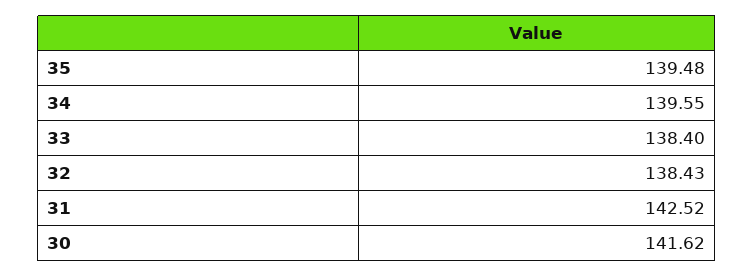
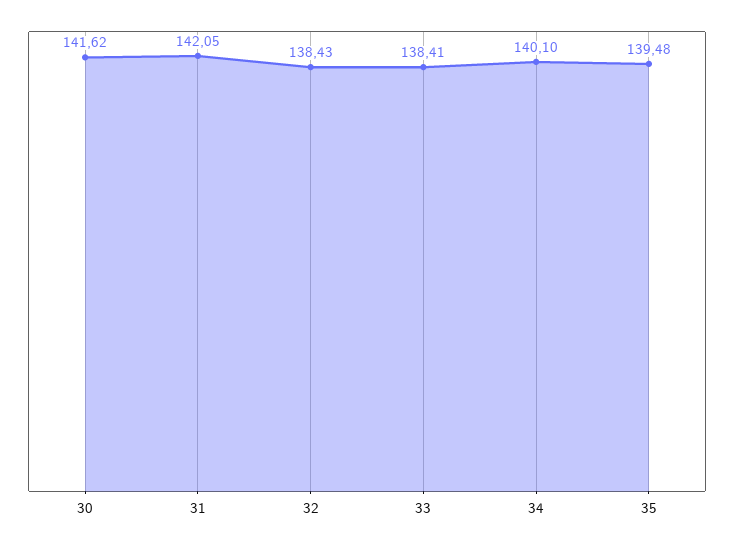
34: 139.55 -> 140.1
33: 138.4 -> 138.41
31: 142.52 -> 142.05

